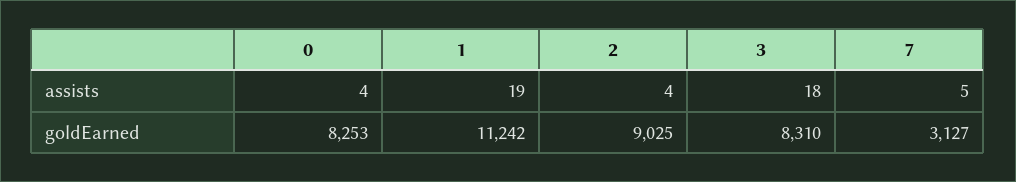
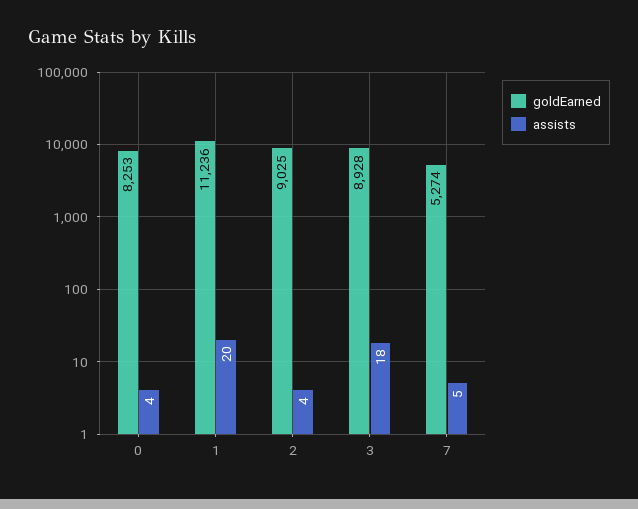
assists, 1: 19 -> 20
goldEarned, 1: 11242 -> 11236
goldEarned, 3: 8310 -> 8928
goldEarned, 7: 3127 -> 5274

